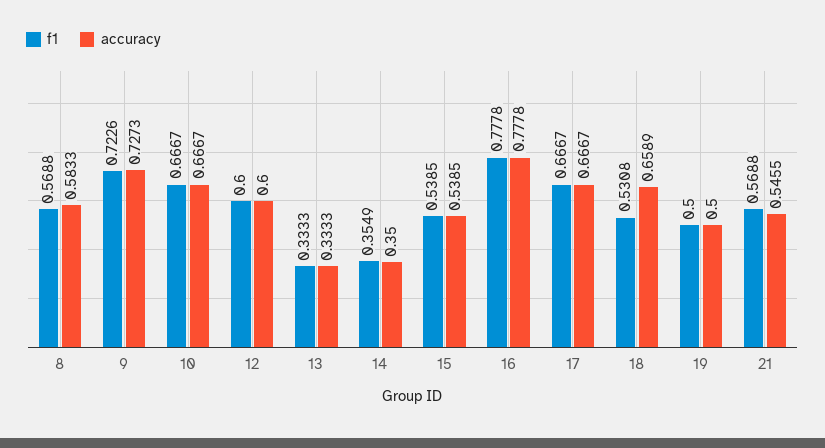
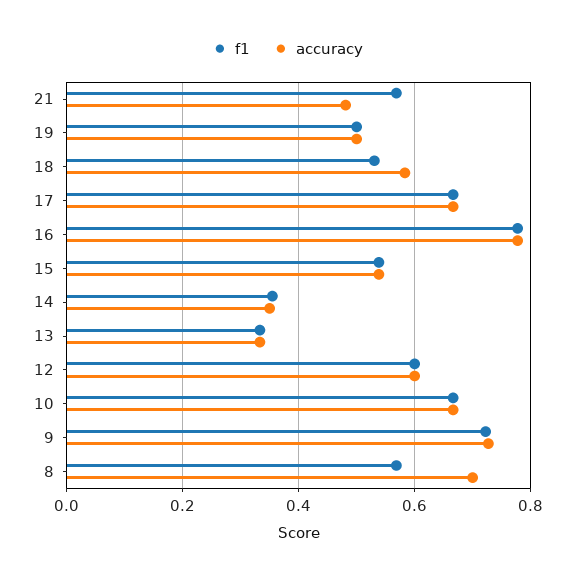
accuracy, 8: 0.5833 -> 0.7
accuracy, 18: 0.6589 -> 0.58
accuracy, 21: 0.5455 -> 0.48

